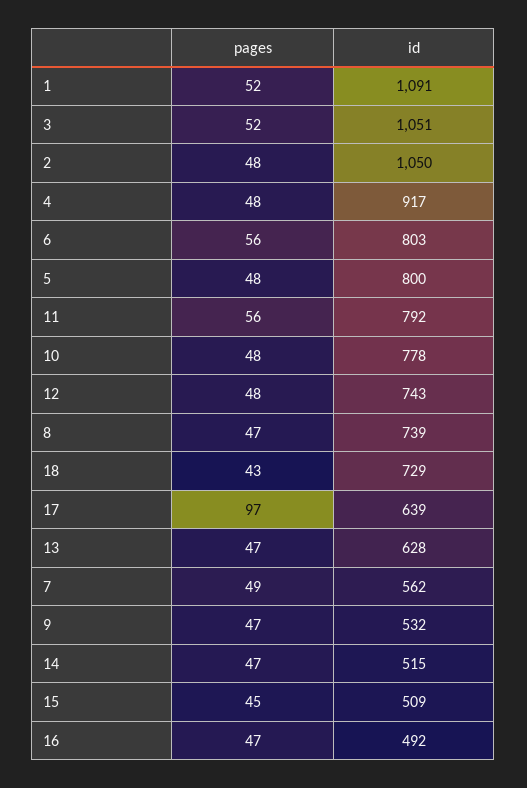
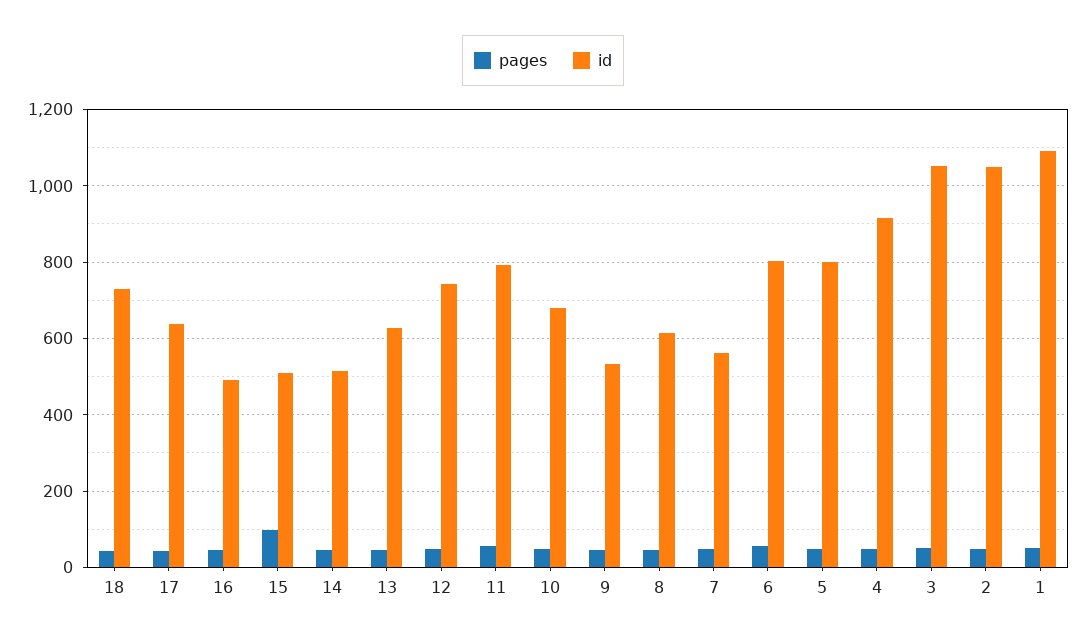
id, 10: 778 -> 680
id, 8: 739 -> 620
pages, 17: 97 -> 40
pages, 15: 45 -> 100

